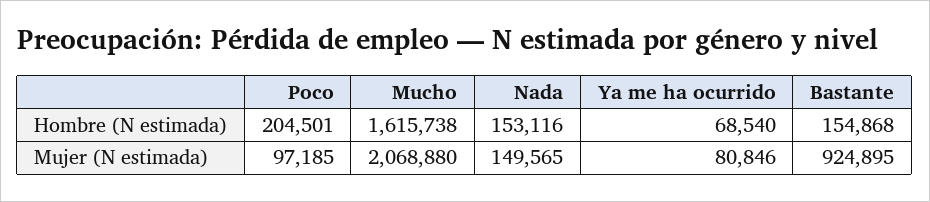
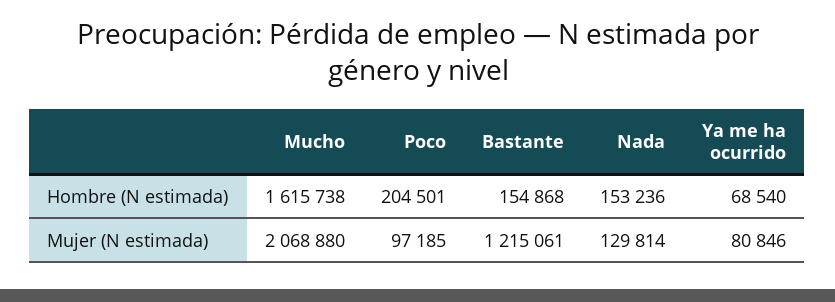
Nada, Hombre (N estimada): 153116 -> 153236
Nada, Mujer (N estimada): 149565 -> 129814
Bastante, Mujer (N estimada): 924895 -> 1215061

